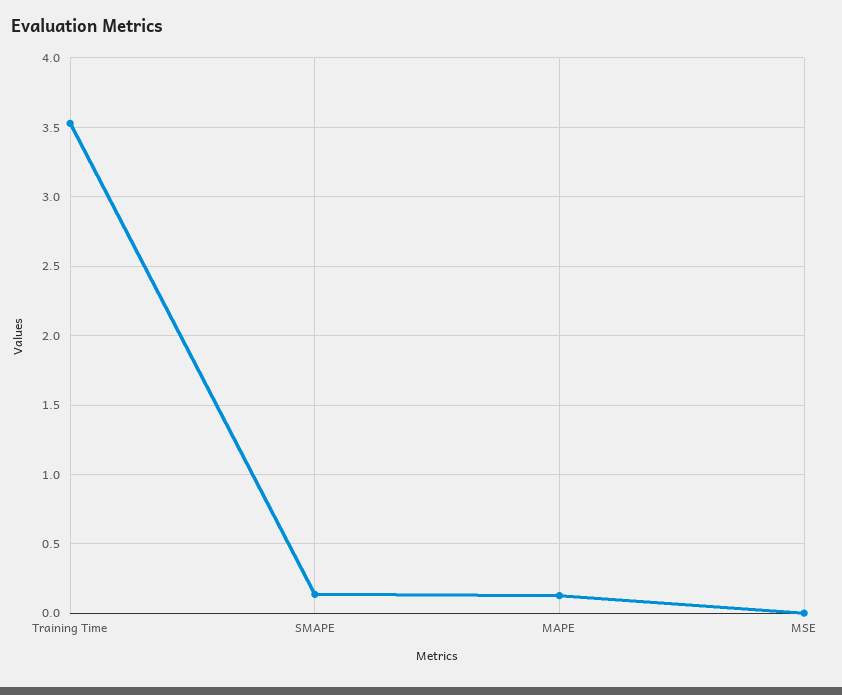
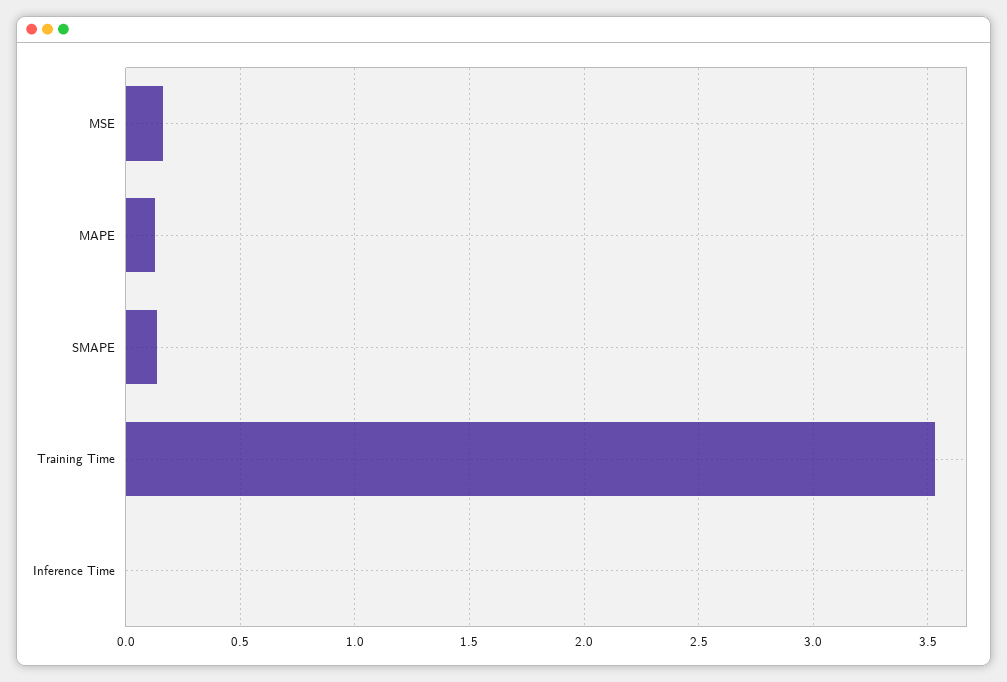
MSE: 0 -> 0.15
Inference Time: none -> 0

